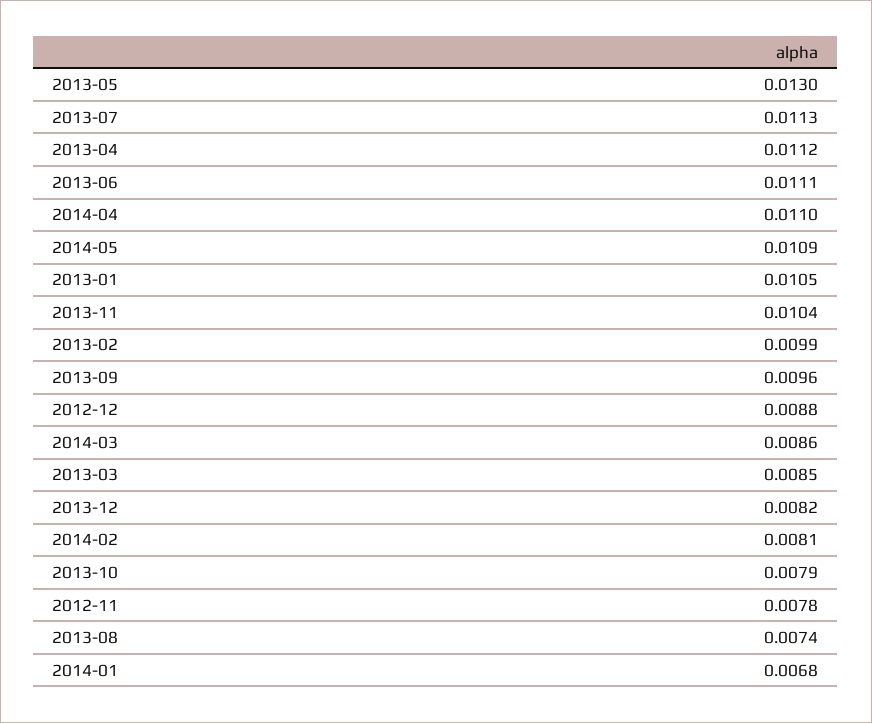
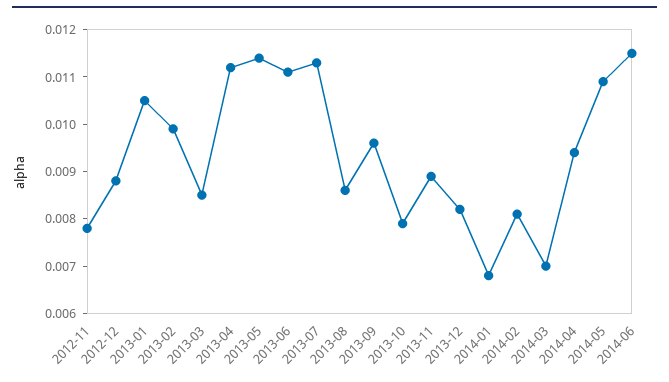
2013-05: 0.013 -> 0.0115
2014-04: 0.011 -> 0.0095
2013-11: 0.0104 -> 0.009
2014-03: 0.0086 -> 0.007
2013-08: 0.0074 -> 0.0085
2014-06: none -> 0.0115

